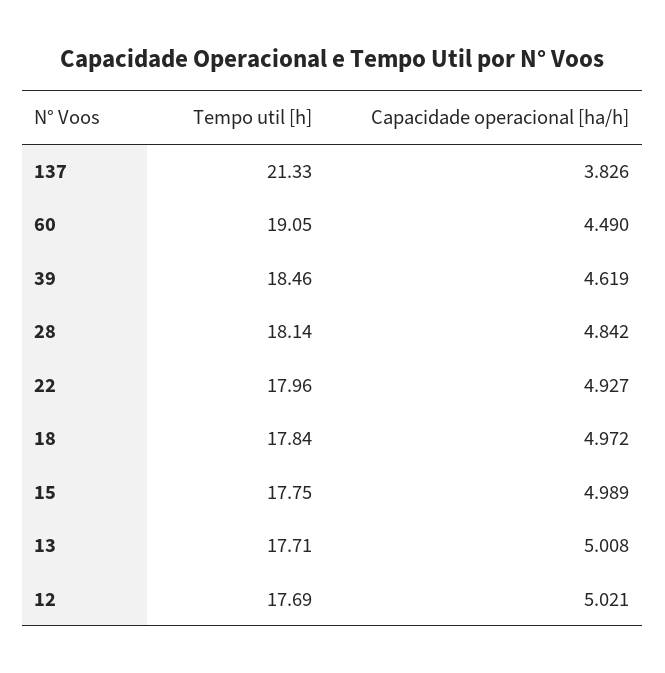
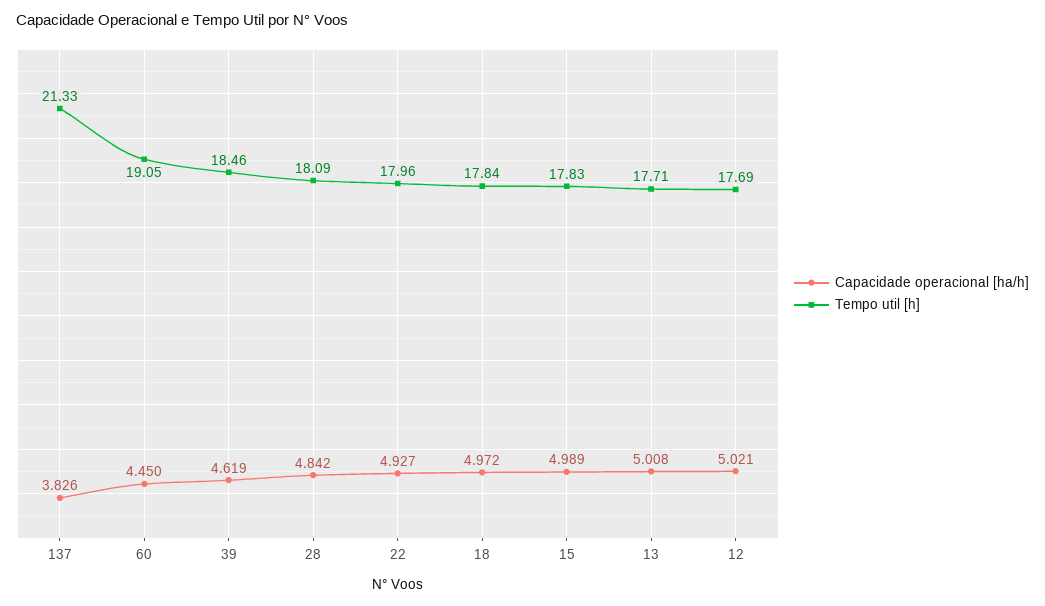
Capacidade operacional [ha/h], 60: 4.49 -> 4.45
Tempo util [h], 28: 18.14 -> 18.09
Tempo util [h], 15: 17.75 -> 17.83

